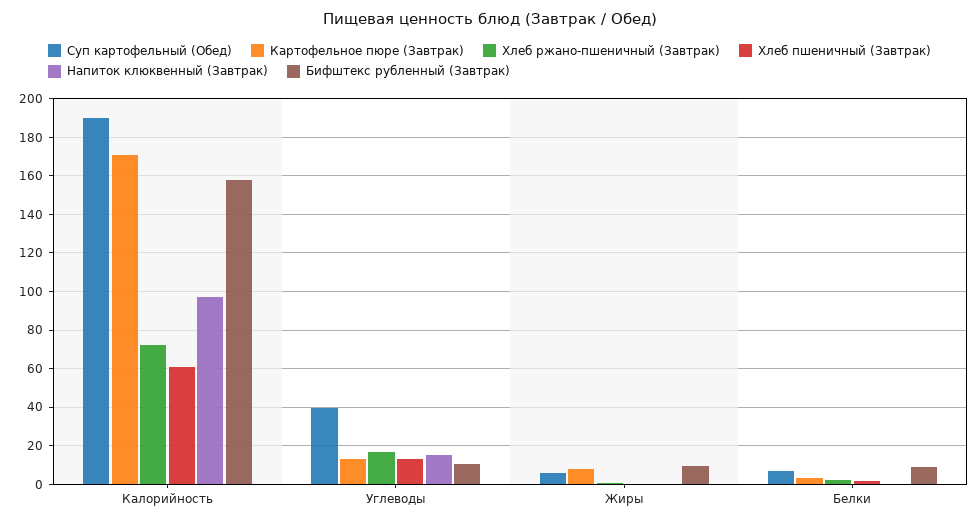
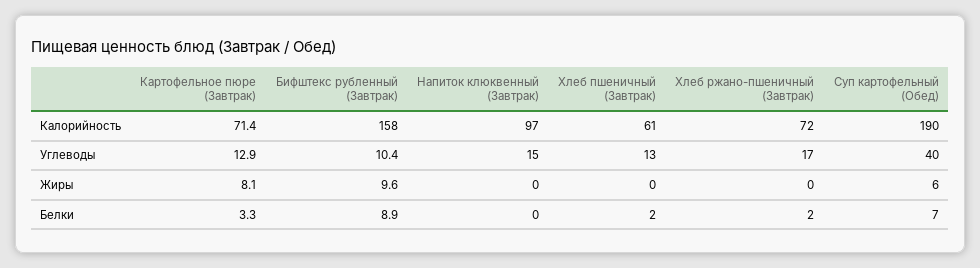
Картофельное пюре (Завтрак), Калорийность: 170 -> 71.4

